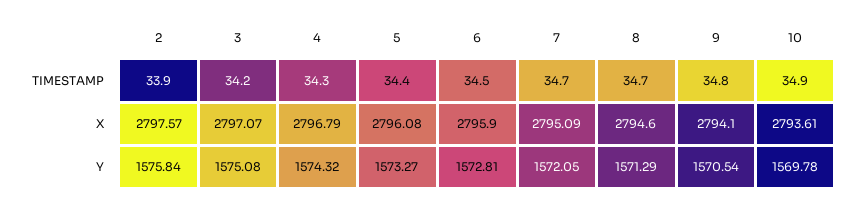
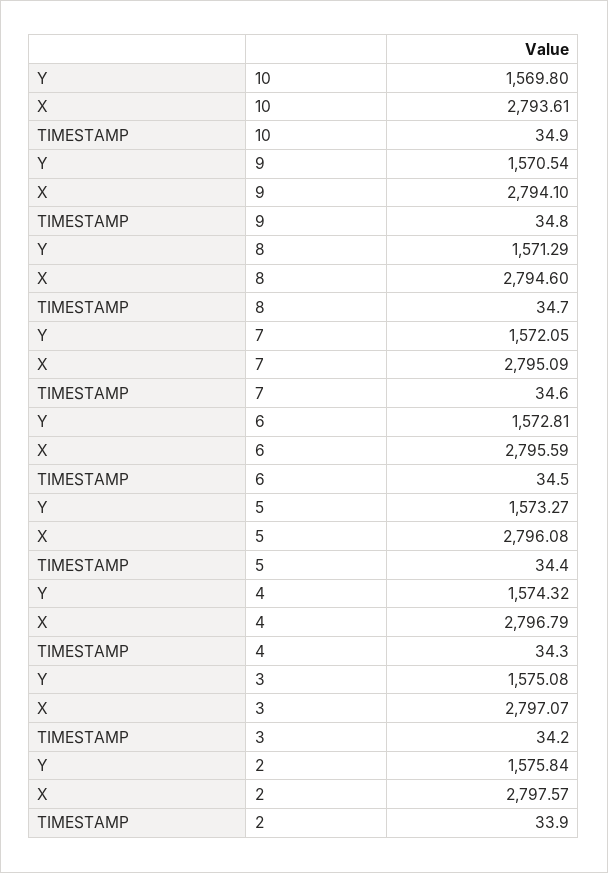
7, TIMESTAMP: 34.7 -> 34.6
6, X: 2795.9 -> 2795.59
10, Y: 1569.78 -> 1569.8

